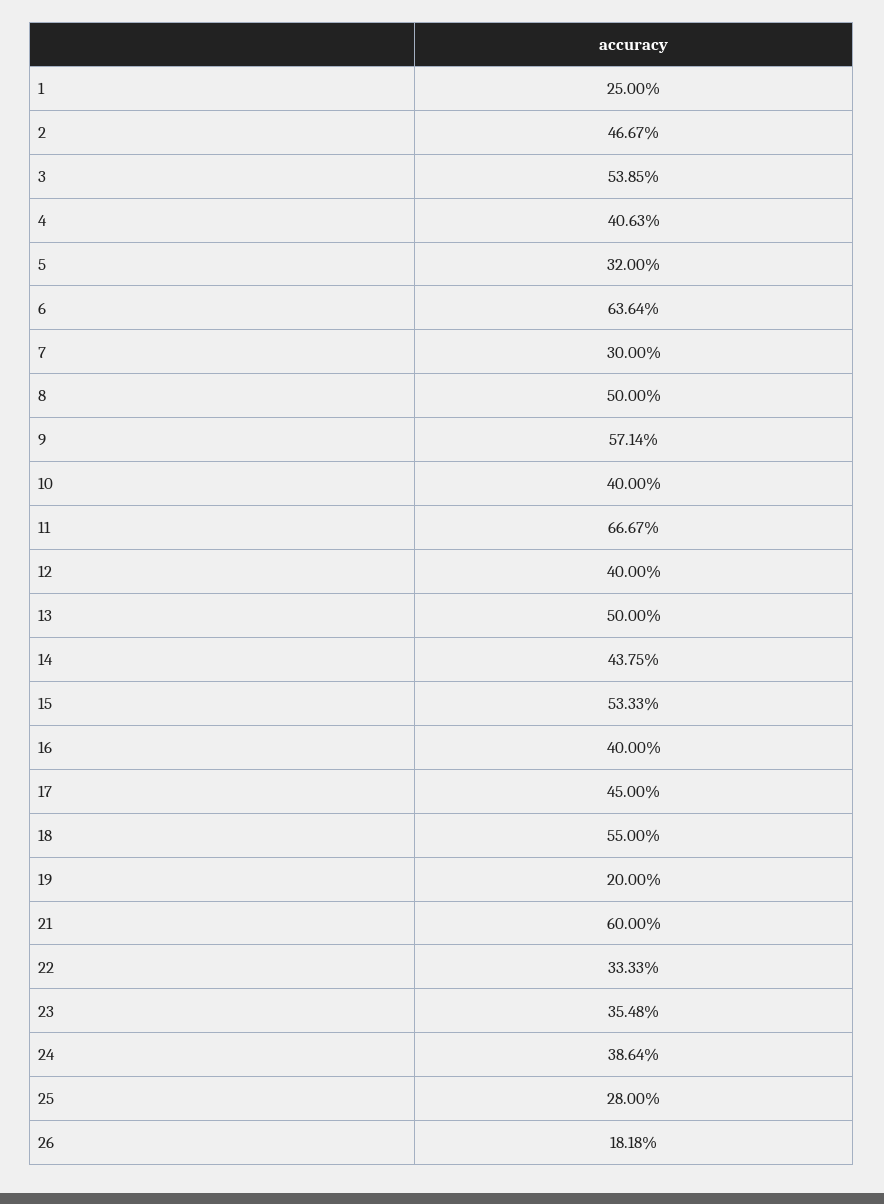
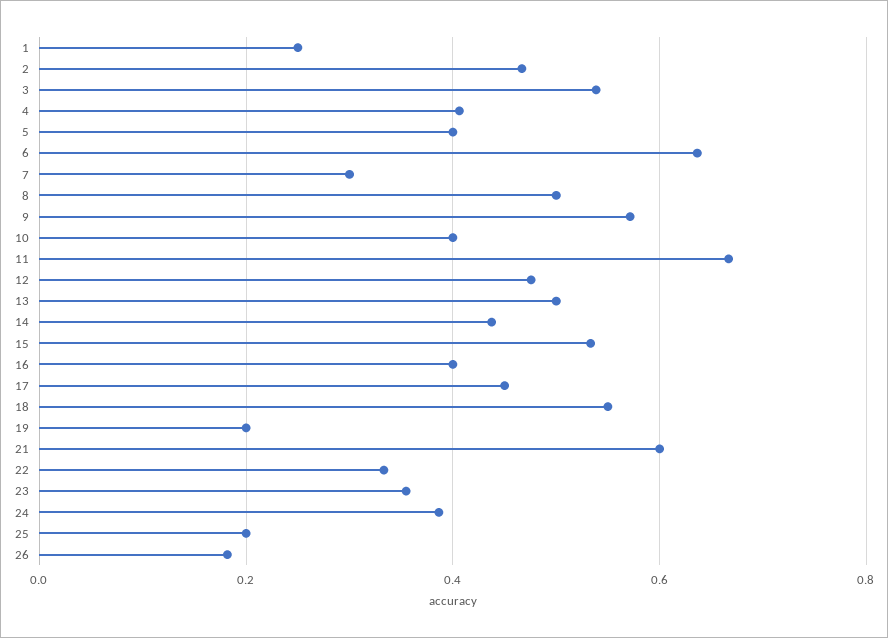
5: 0.32 -> 0.4
12: 0.4 -> 0.48
25: 0.28 -> 0.2

